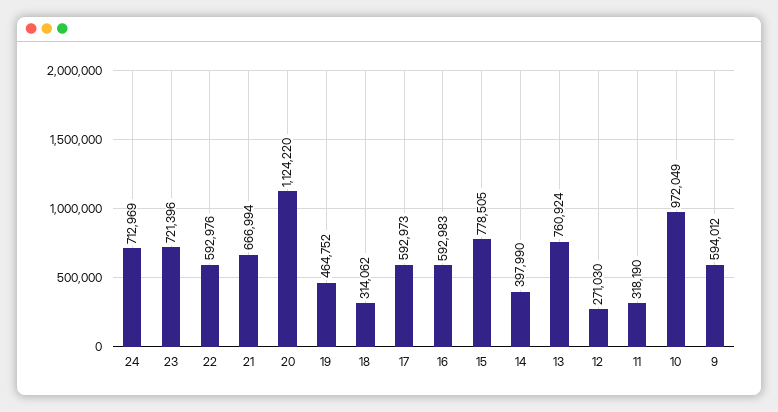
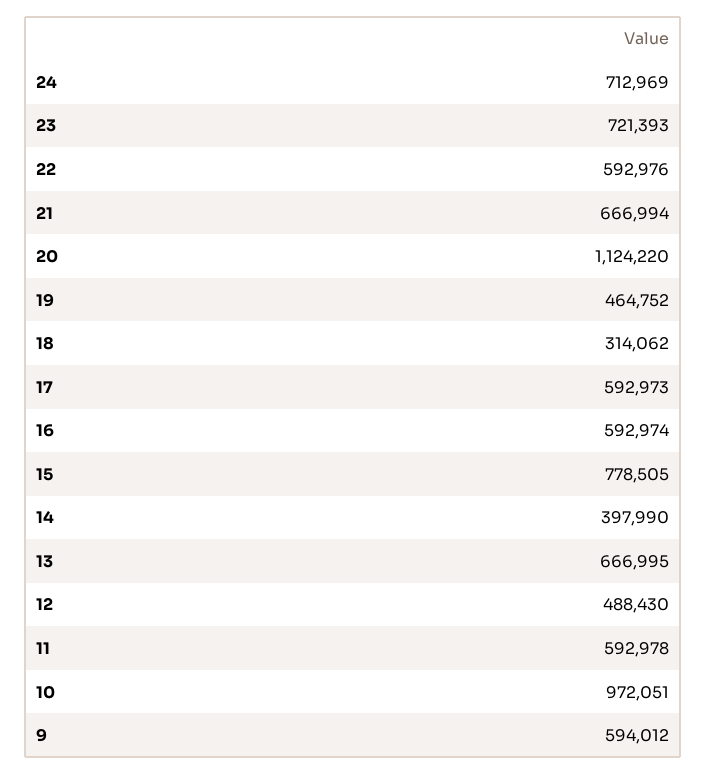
23: 721396 -> 721393
16: 592983 -> 592974
13: 760924 -> 666995
12: 271030 -> 488430
11: 318190 -> 592978
10: 972049 -> 972051

